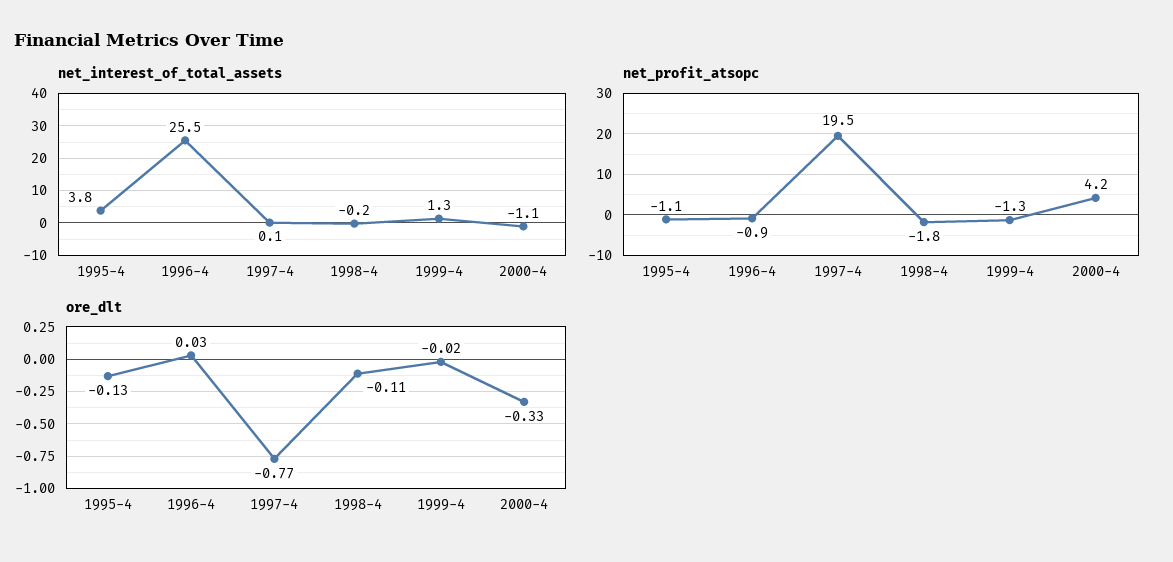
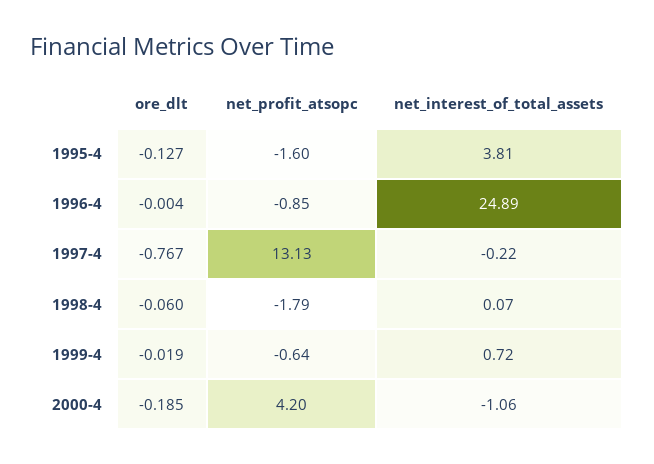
net_interest_of_total_assets, 1996-4: 25.5 -> 24.89
net_interest_of_total_assets, 1997-4: 0.1 -> -0.22
net_interest_of_total_assets, 1998-4: -0.2 -> 0.07
net_interest_of_total_assets, 1999-4: 1.3 -> 0.72
net_profit_atsopc, 1995-4: -1.1 -> -1.6
net_profit_atsopc, 1997-4: 19.5 -> 13.13
net_profit_atsopc, 1999-4: -1.3 -> -0.64
ore_dlt, 1996-4: 0.03 -> -0.004
ore_dlt, 1998-4: -0.11 -> -0.06
ore_dlt, 2000-4: -0.33 -> -0.185

